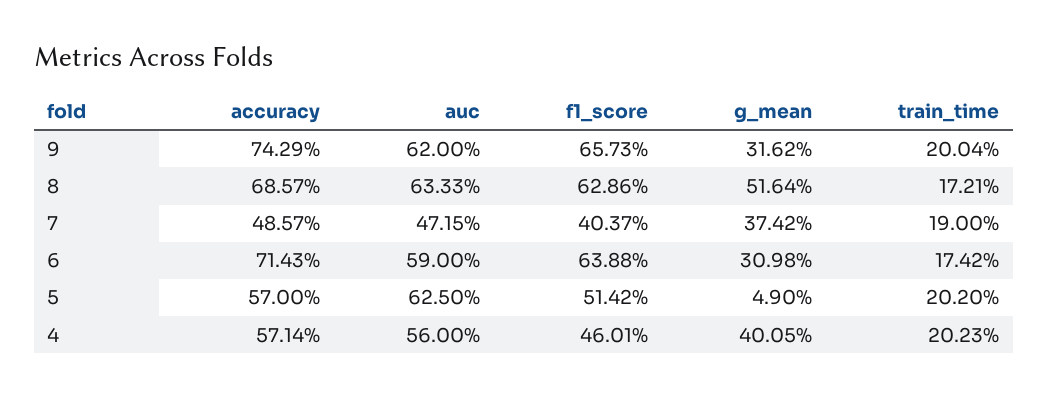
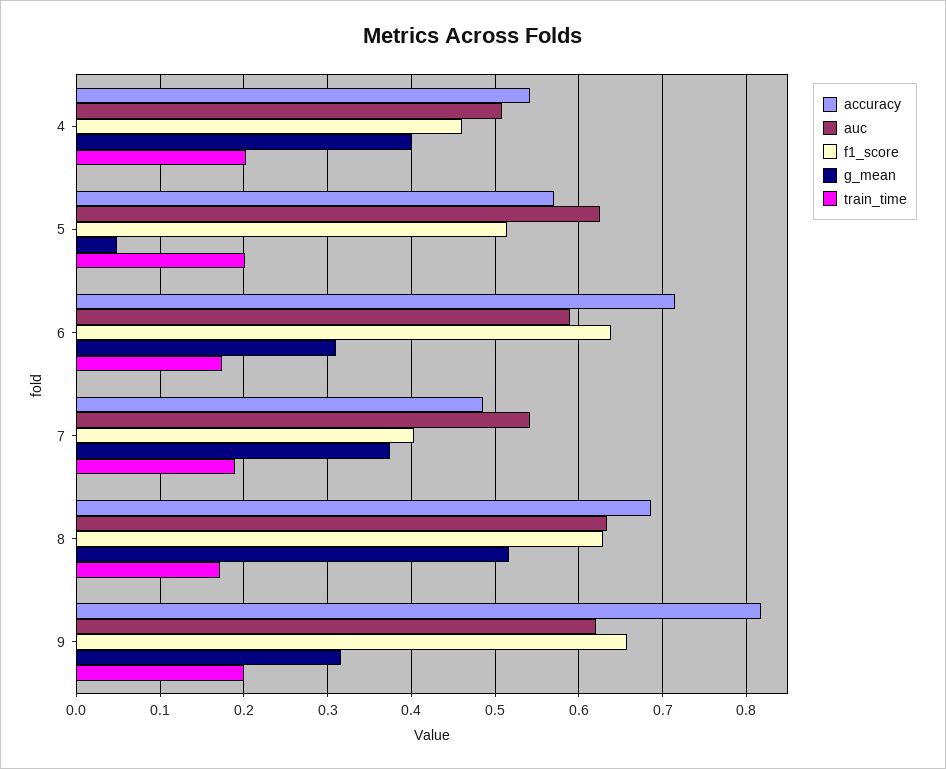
accuracy, 9: 0.7429 -> 0.82
auc, 7: 0.4715 -> 0.54
accuracy, 4: 0.5714 -> 0.54
auc, 4: 0.56 -> 0.51

